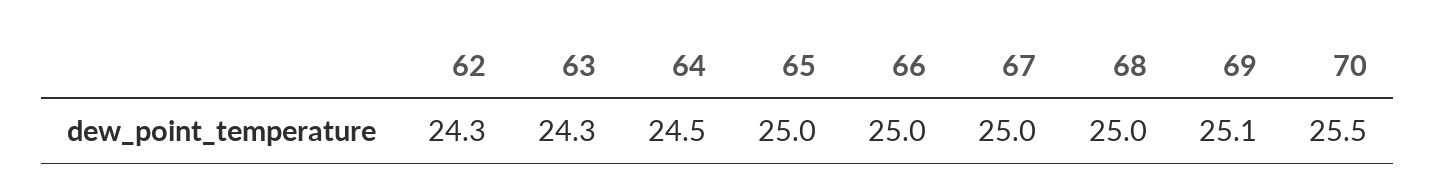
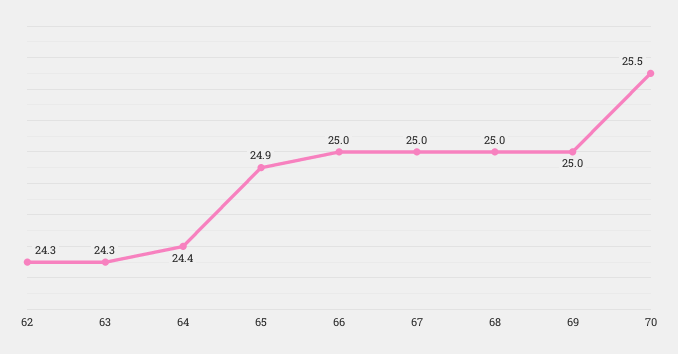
64: 24.5 -> 24.4
65: 25 -> 24.9
69: 25.1 -> 25

